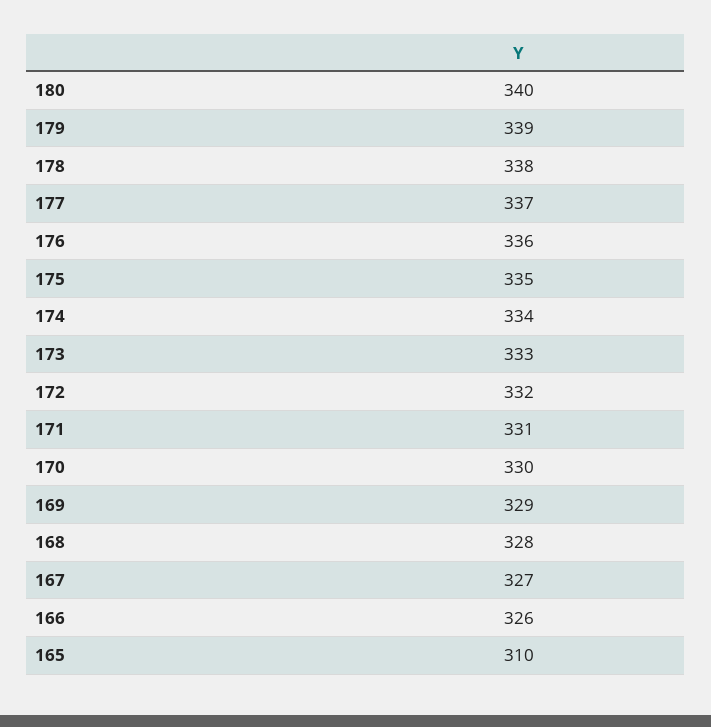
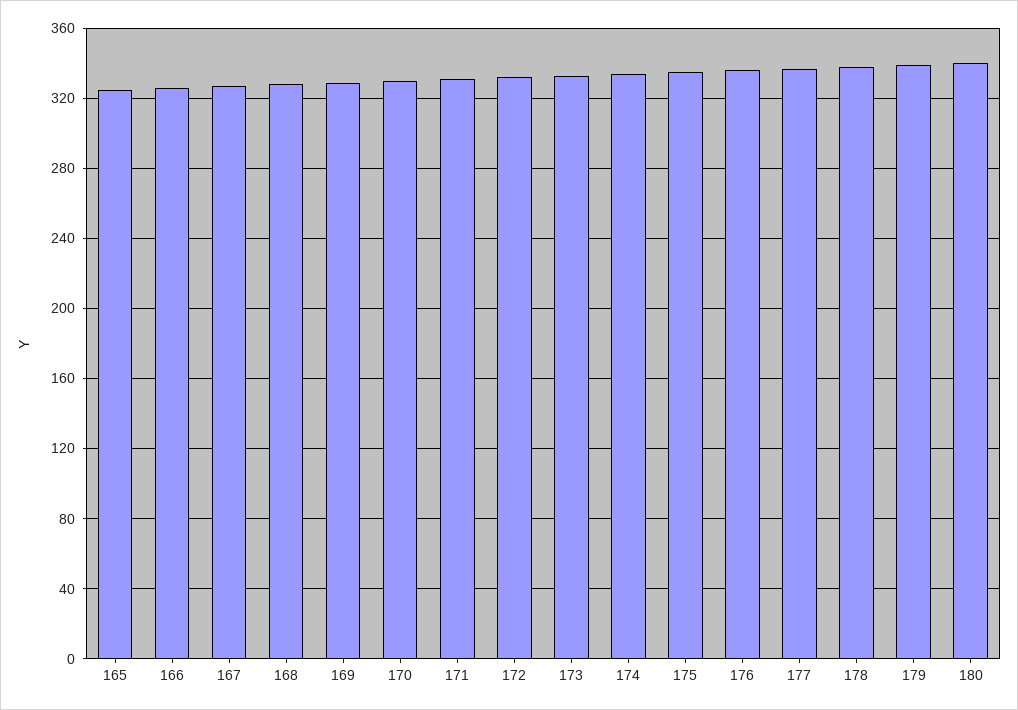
165: 310 -> 325

